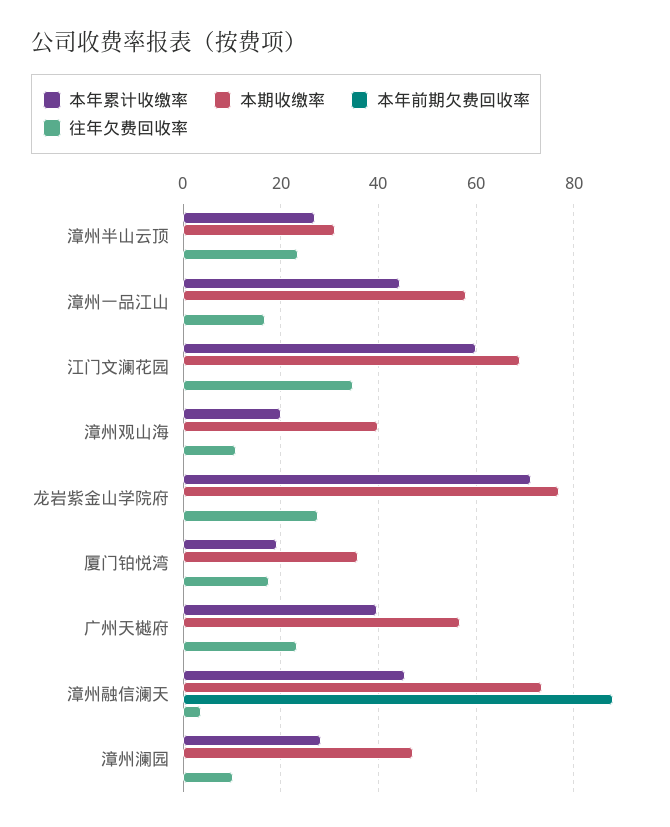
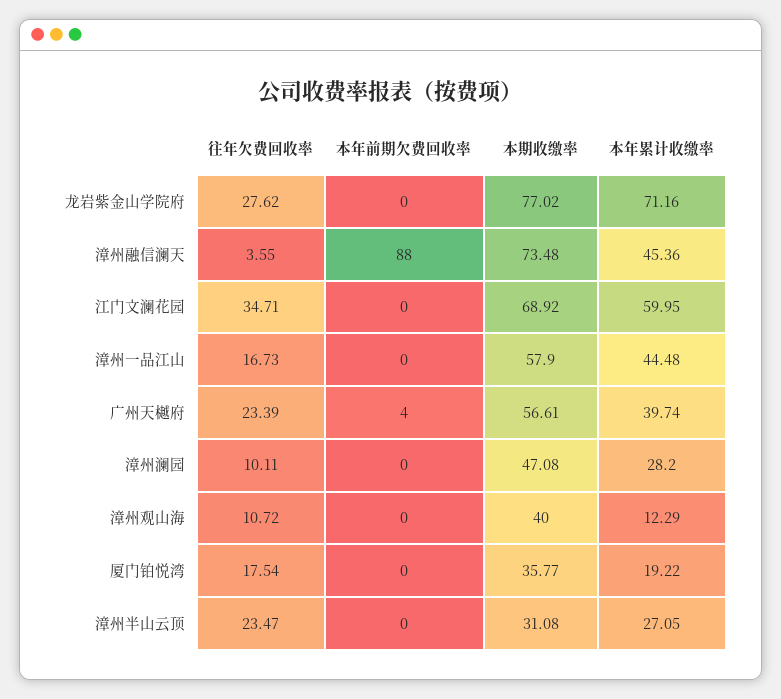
本年累计收缴率, 漳州观山海: 20 -> 12.29
本年前期欠费回收率, 广州天樾府: 0 -> 4

